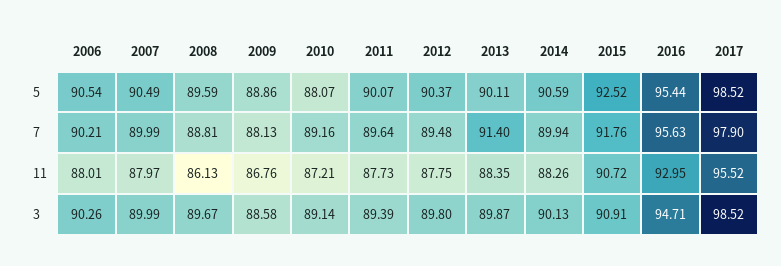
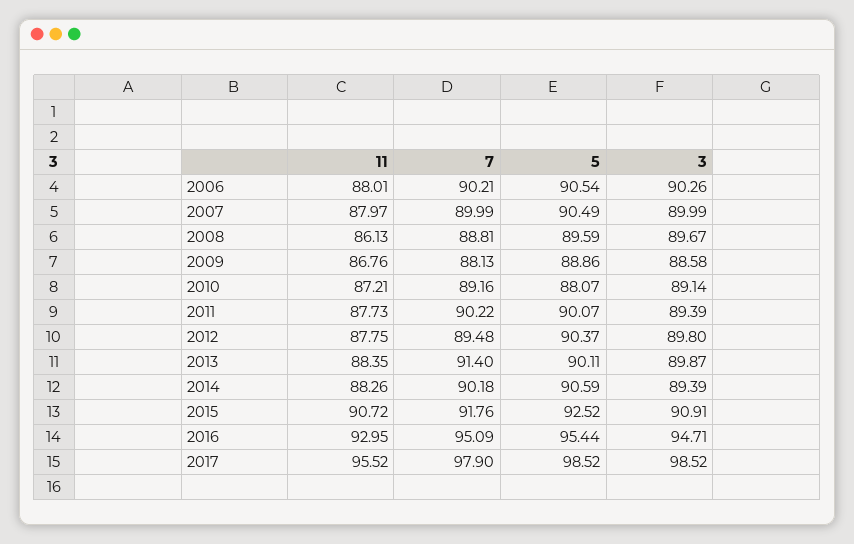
2011, 7: 89.64 -> 90.22
2014, 7: 89.94 -> 90.18
2016, 7: 95.63 -> 95.09
2014, 3: 90.13 -> 89.39

